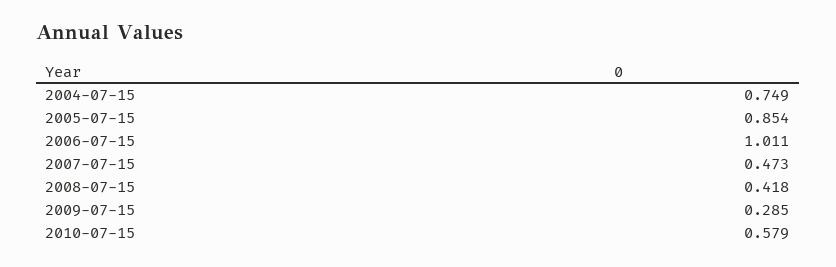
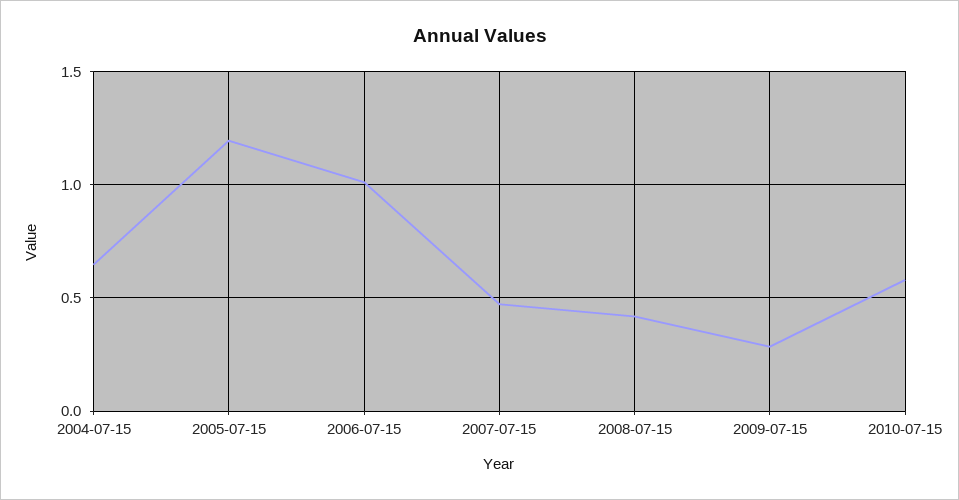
2004-07-15: 0.749 -> 0.65
2005-07-15: 0.854 -> 1.2

